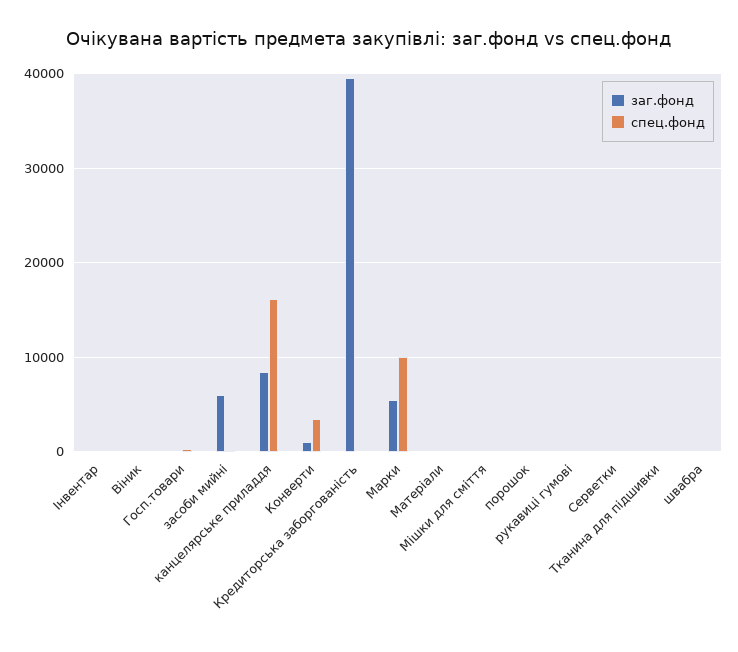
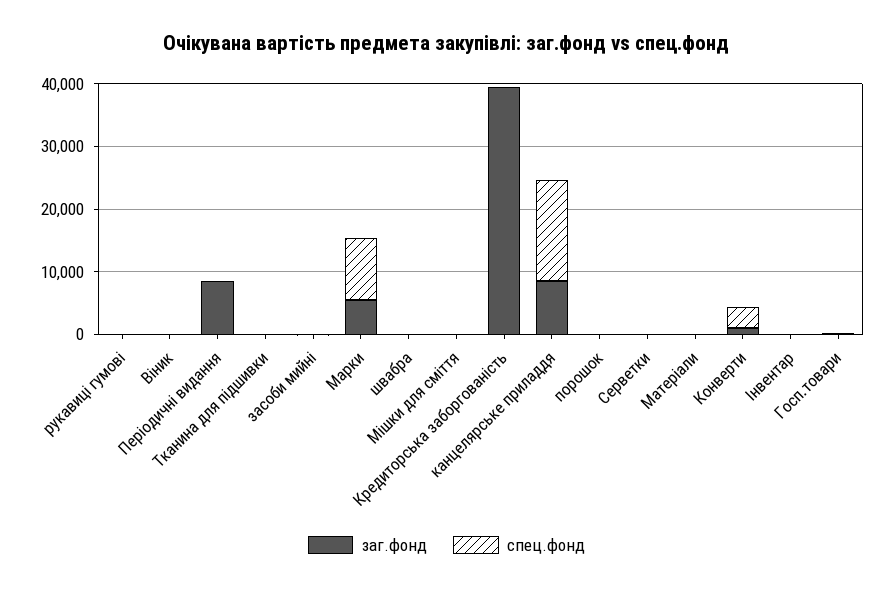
заг.фонд, засоби мийнi: 6000 -> 0
заг.фонд, Періодичні видання: none -> 8000
спец.фонд, Періодичні видання: none -> 0

